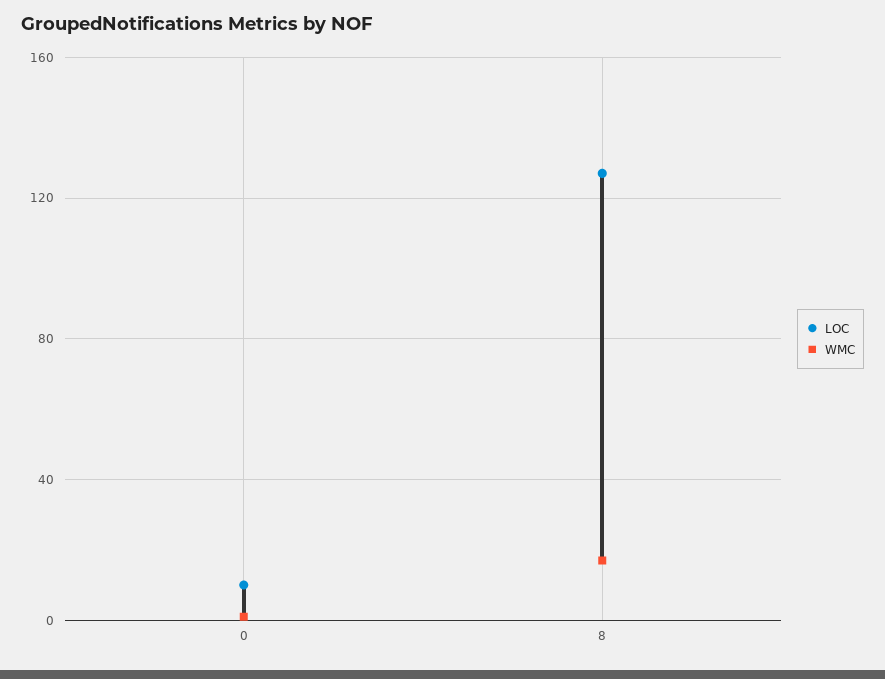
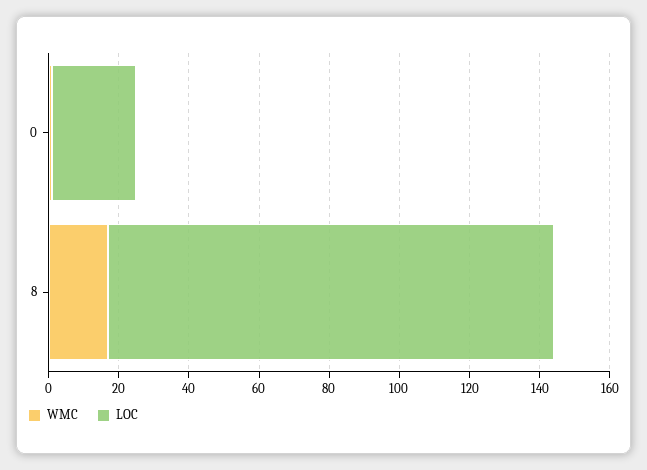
LOC, 0: 10 -> 25

